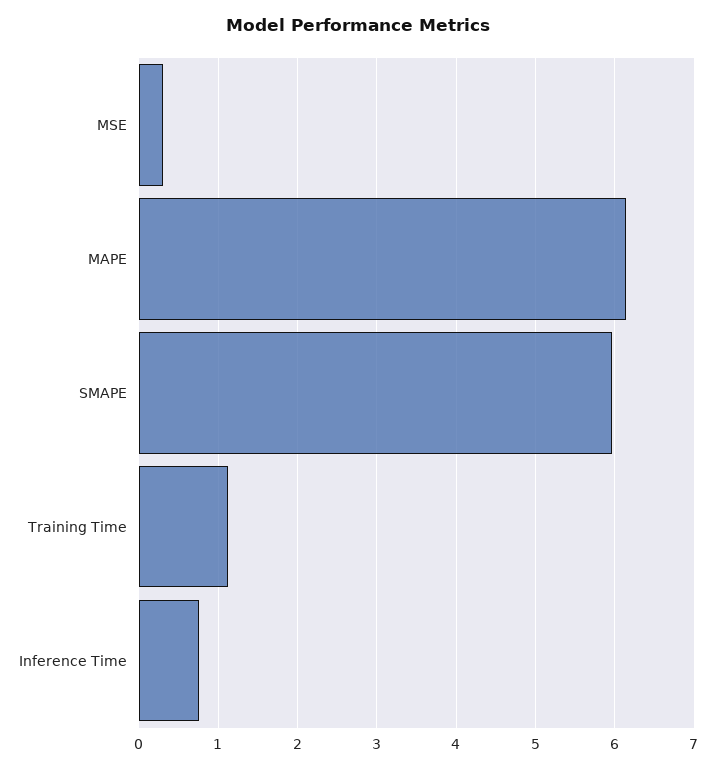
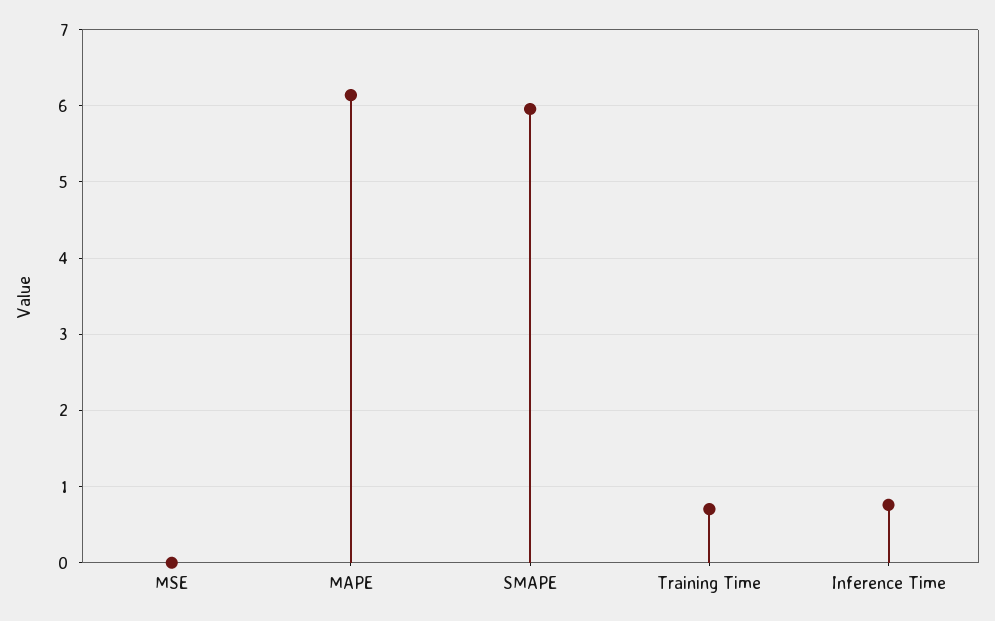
MSE: 0.3 -> 0
Training Time: 1.1 -> 0.7

